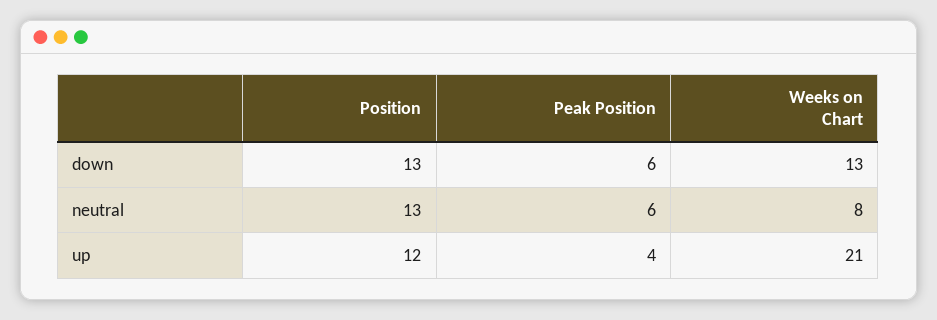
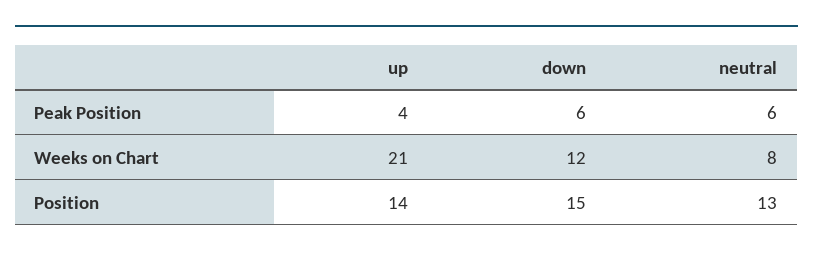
Position, down: 13 -> 15
Weeks on Chart, down: 13 -> 12
Position, up: 12 -> 14

